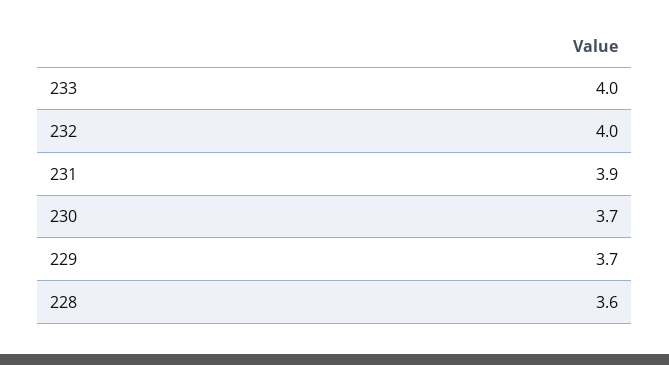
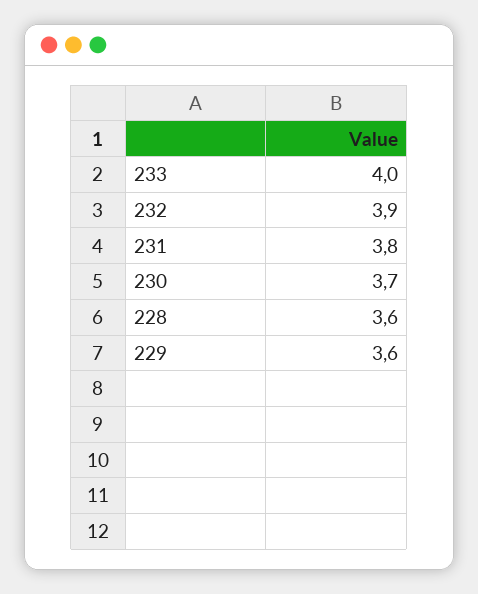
232: 4 -> 3.9
231: 3.9 -> 3.8
229: 3.7 -> 3.6

